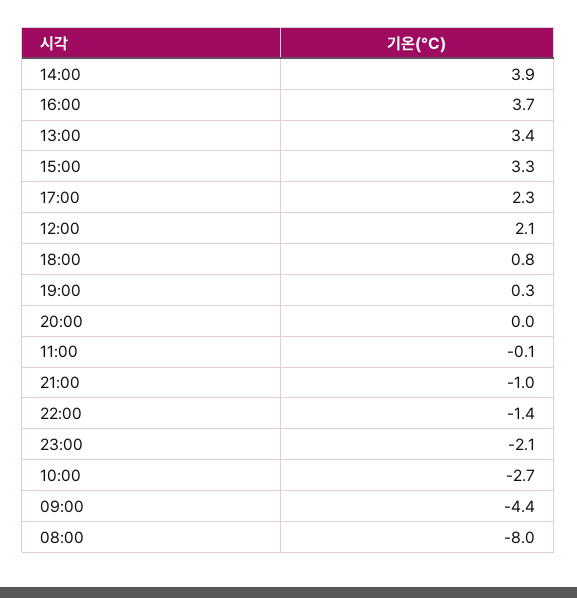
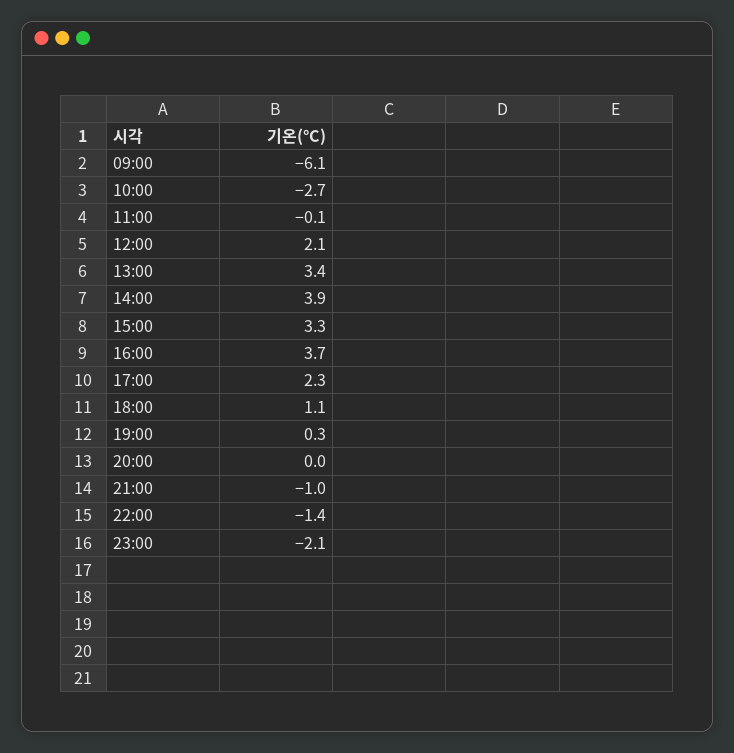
18:00: 0.8 -> 1.1
09:00: -4.4 -> -6.1
08:00: -8 -> none

